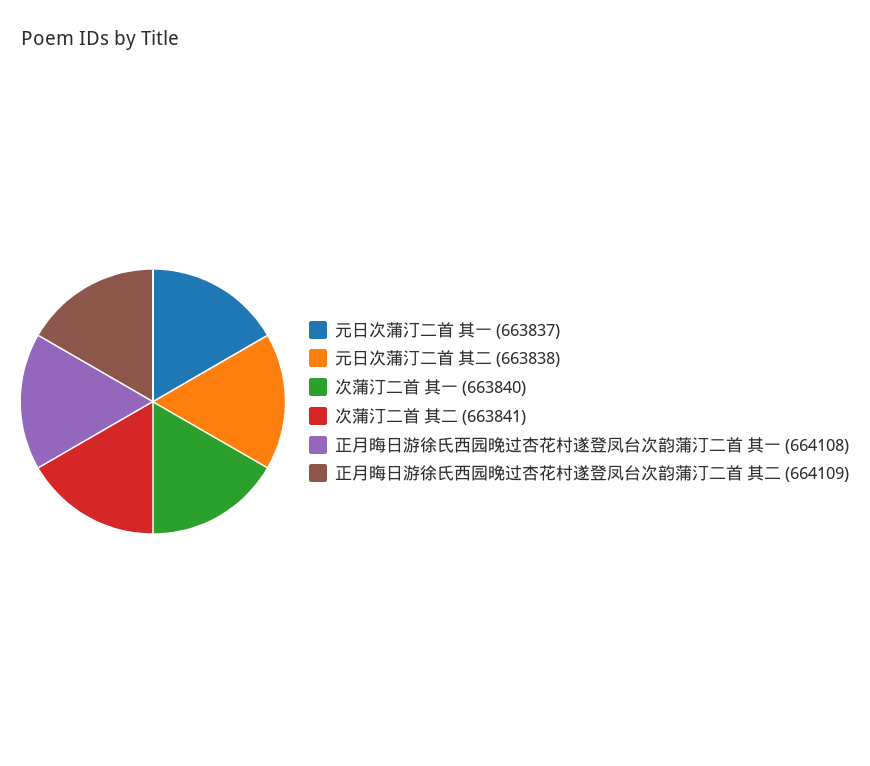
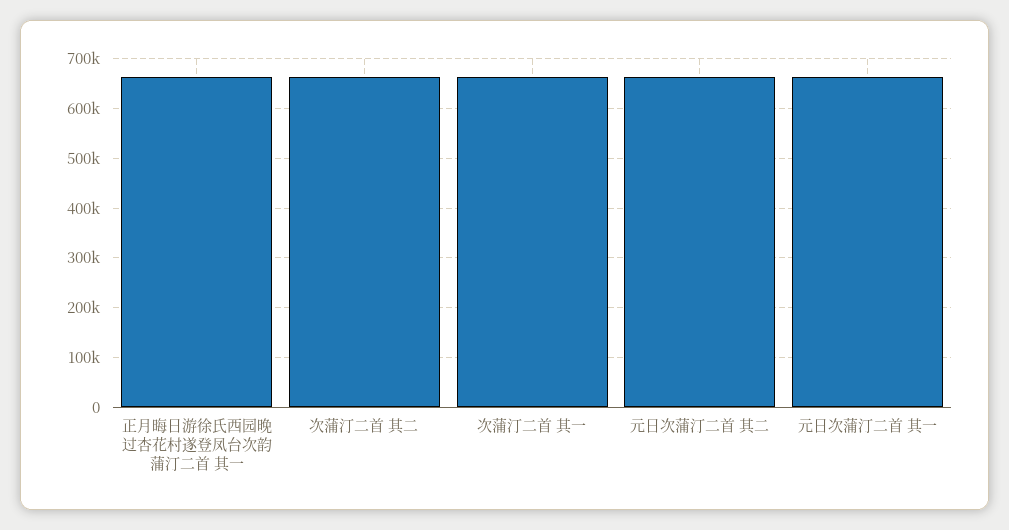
正月晦日游徐氏西园晚过杏花村遂登凤台次韵蒲汀二首 其二: 664109 -> none

